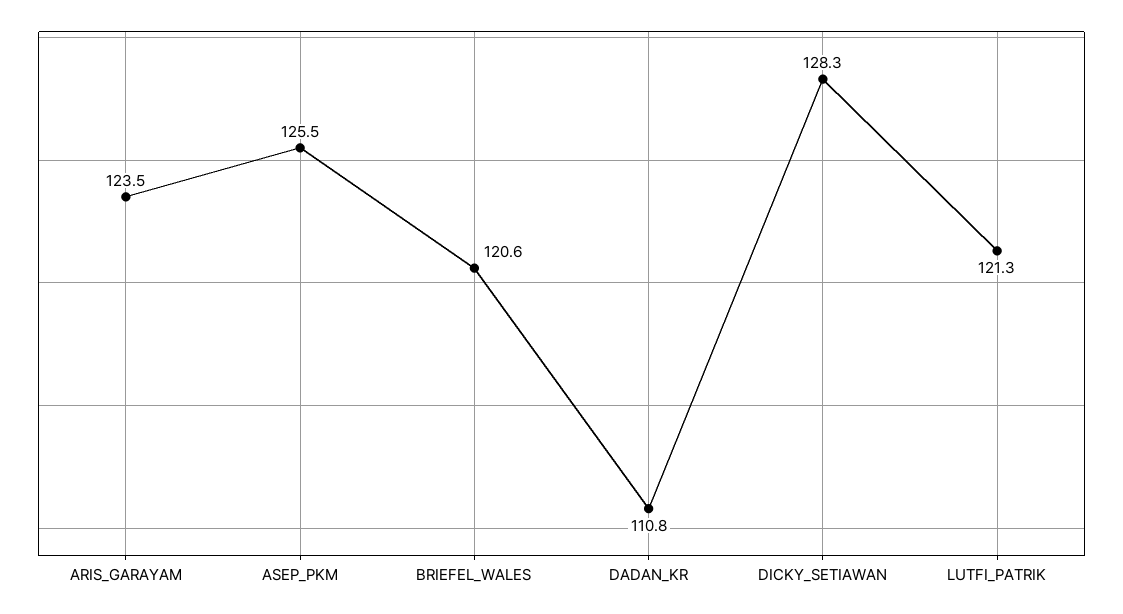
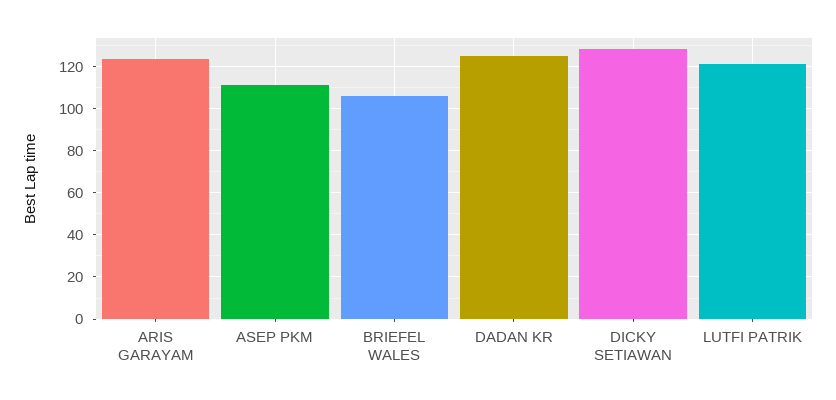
ASEP_PKM: 125.5 -> 110
BRIEFEL_WALES: 120.6 -> 105
DADAN_KR: 110.8 -> 125

